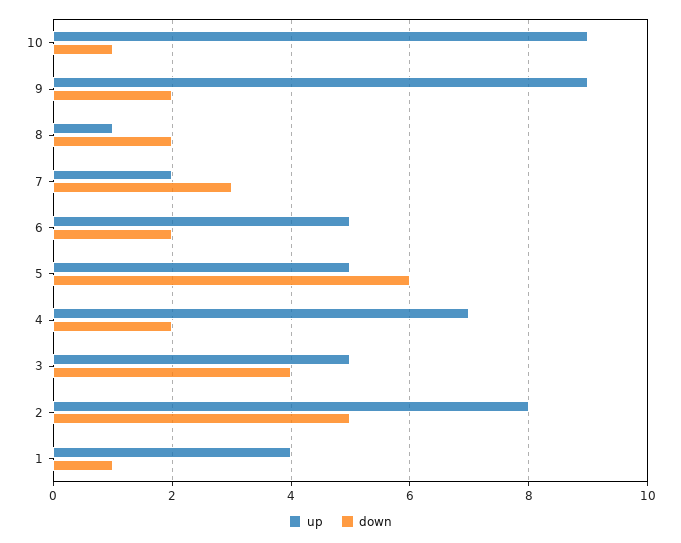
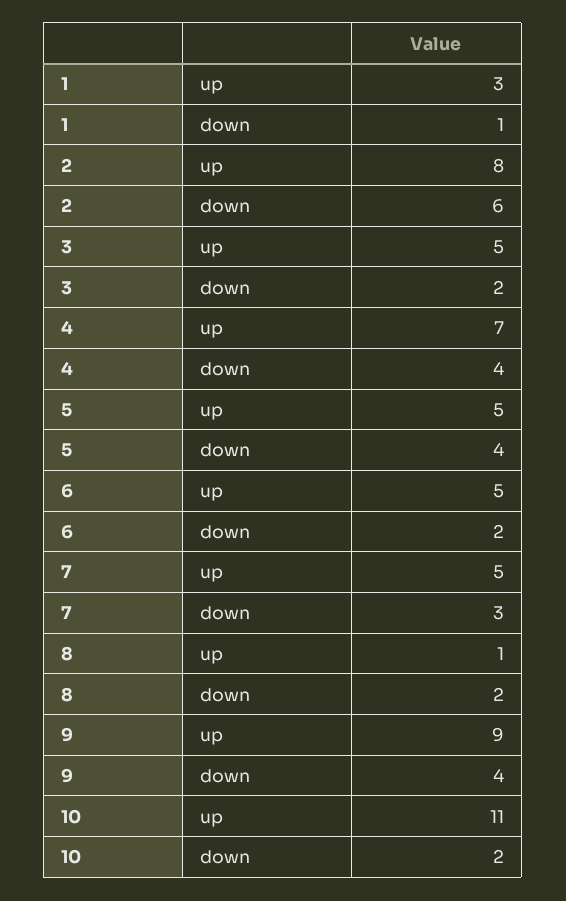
up, 10: 9 -> 11
down, 10: 1 -> 2
down, 9: 2 -> 4
up, 7: 2 -> 5
down, 5: 6 -> 4
down, 4: 2 -> 4
down, 3: 4 -> 2
down, 2: 5 -> 6
up, 1: 4 -> 3

